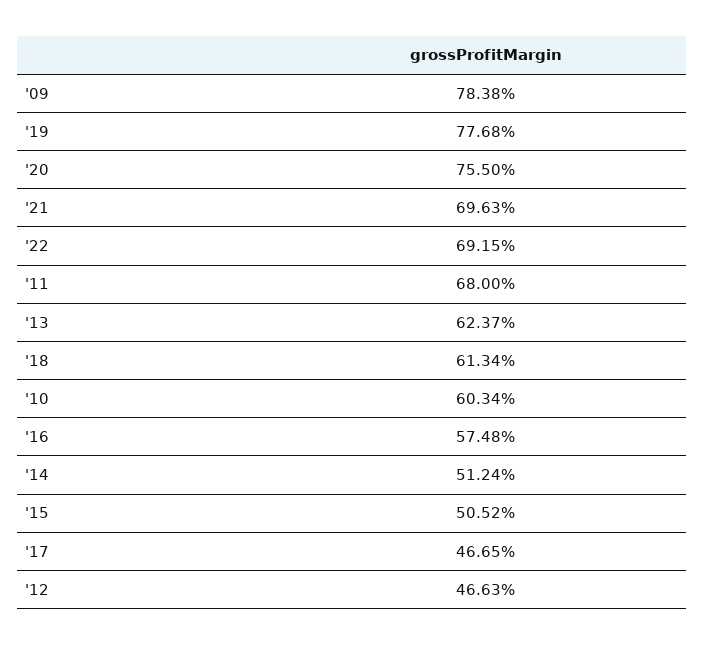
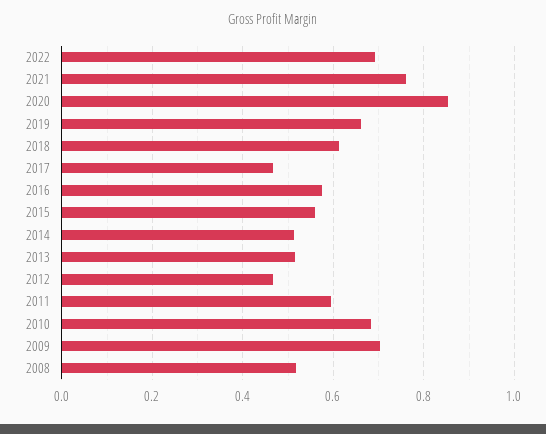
'09: 0.7838 -> 0.7
'19: 0.7768 -> 0.66
'20: 0.755 -> 0.86
'21: 0.6963 -> 0.76
'11: 0.68 -> 0.6
'13: 0.6237 -> 0.52
'10: 0.6034 -> 0.68
'15: 0.5052 -> 0.56
2008: none -> 0.52

